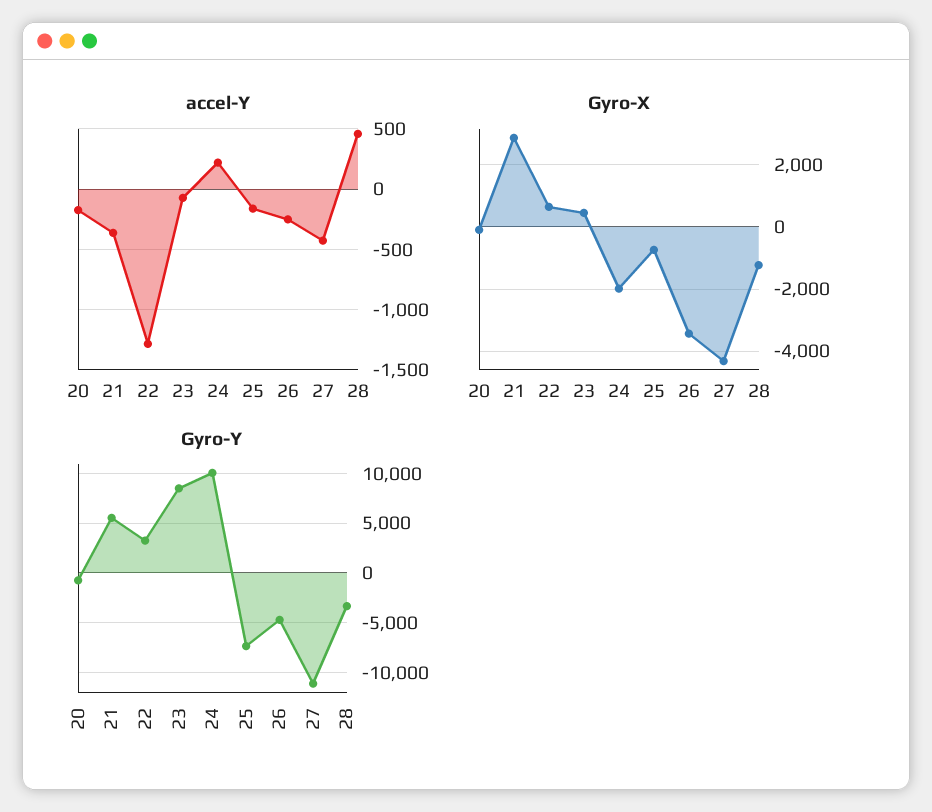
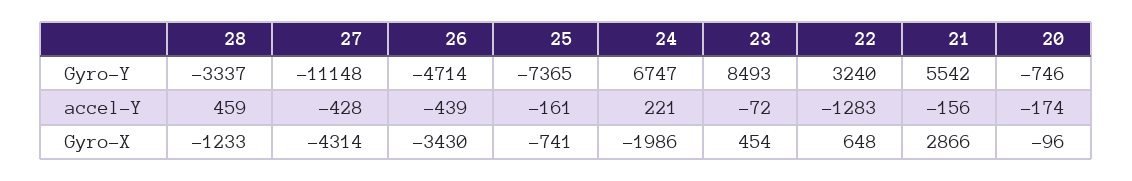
accel-Y, 21: -350 -> -156
accel-Y, 26: -250 -> -439
Gyro-Y, 24: 10000 -> 6747

